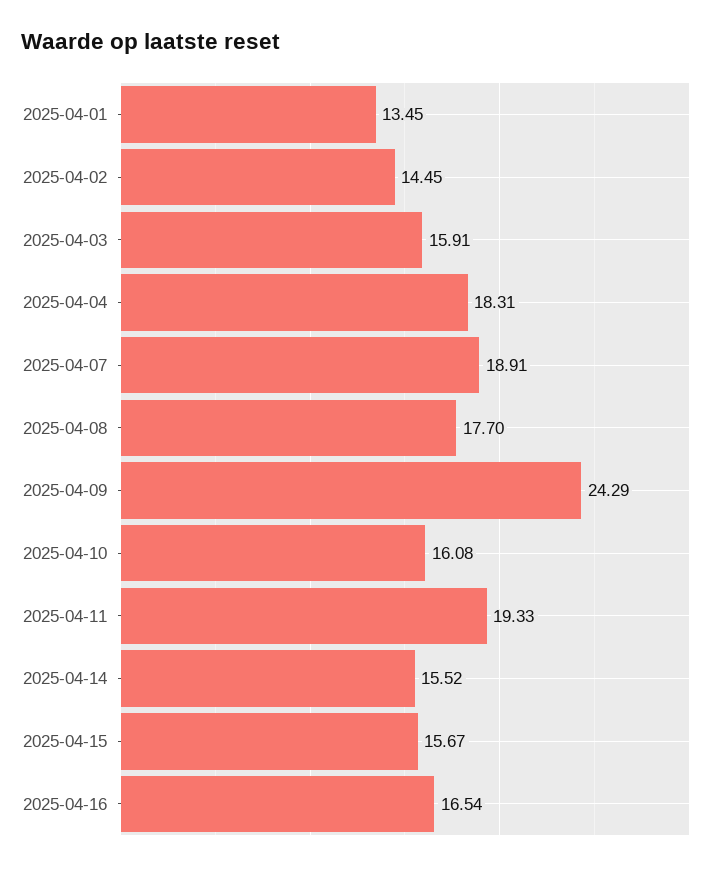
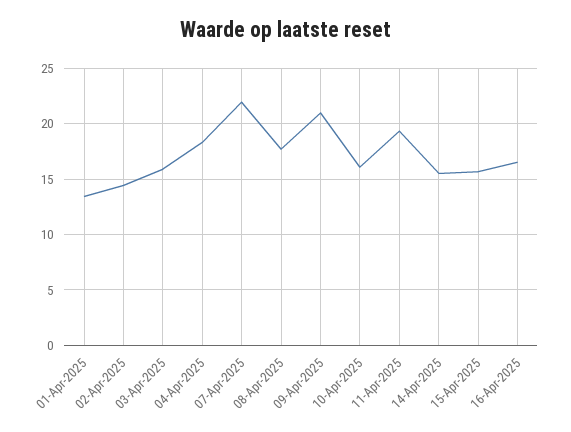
2025-04-07: 18.91 -> 22
2025-04-09: 24.29 -> 21

